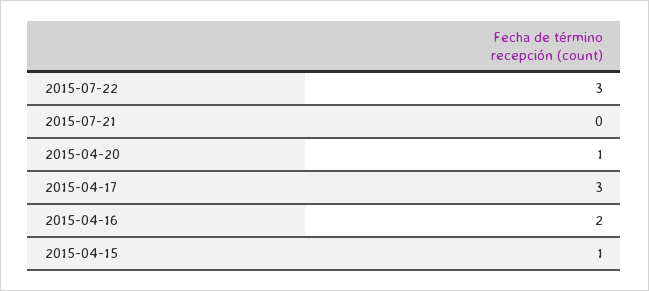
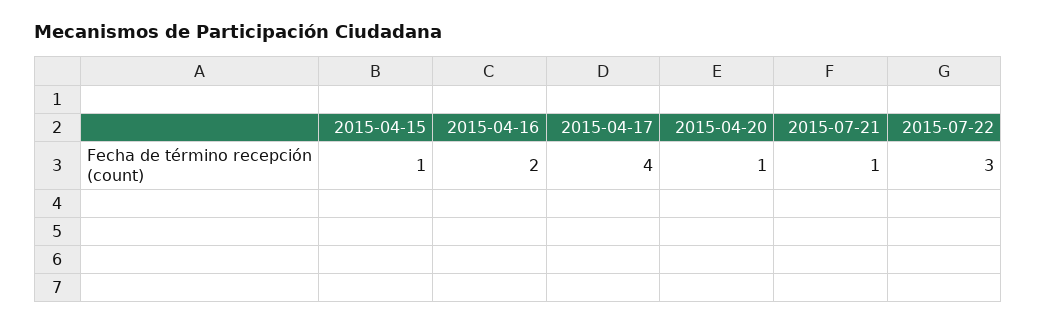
2015-07-21: 0 -> 1
2015-04-17: 3 -> 4

